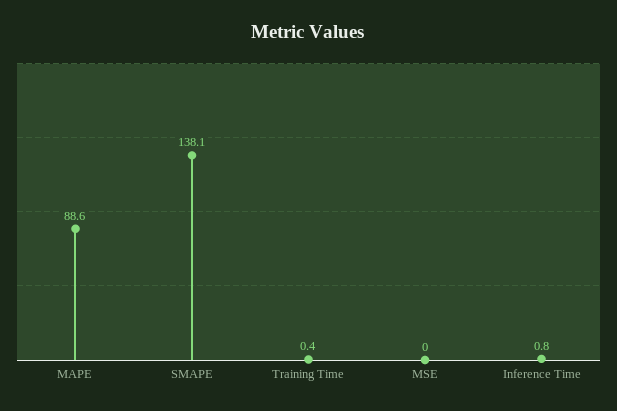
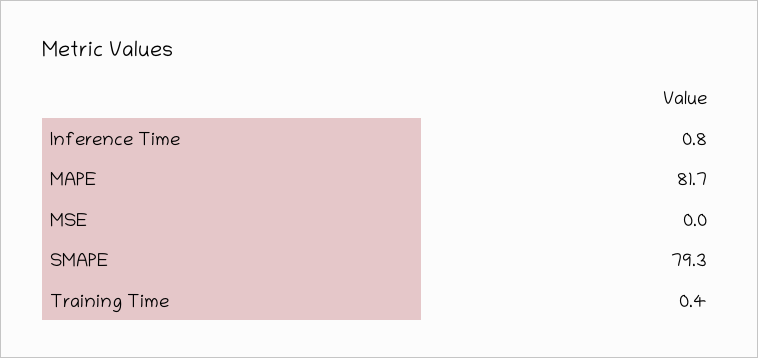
MAPE: 88.6 -> 81.7
SMAPE: 138.1 -> 79.3

